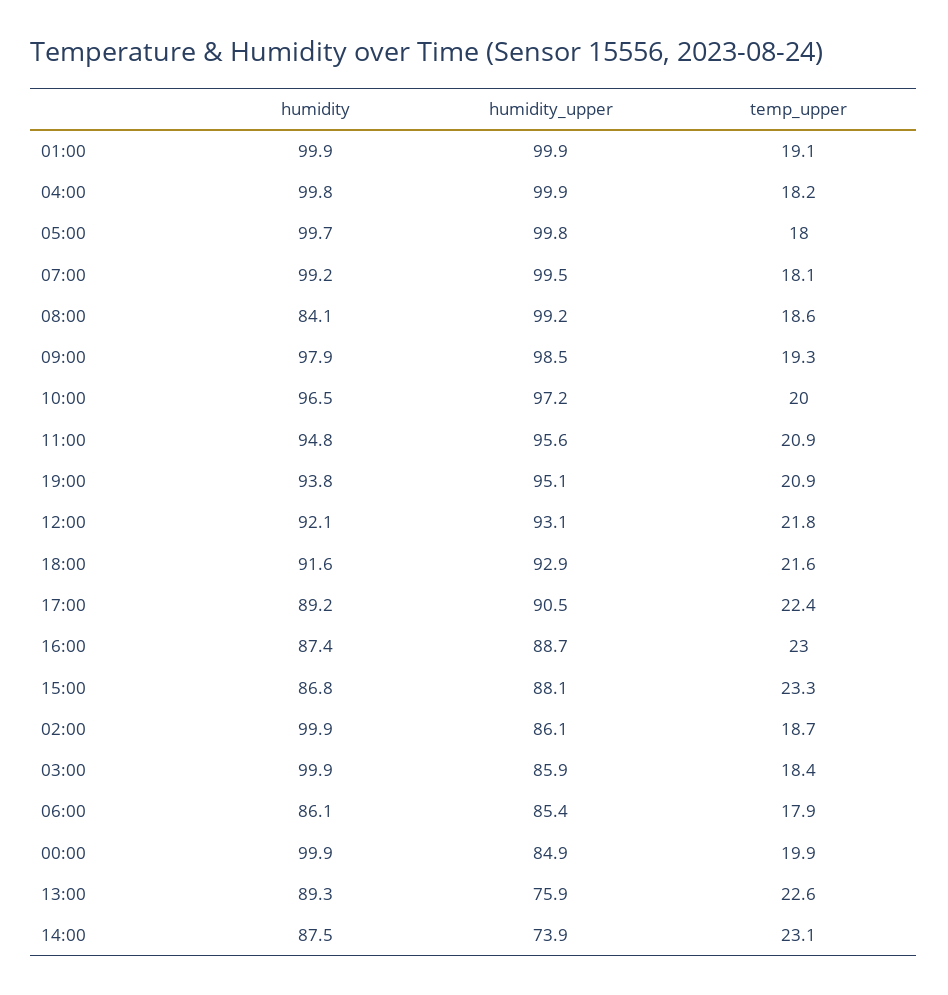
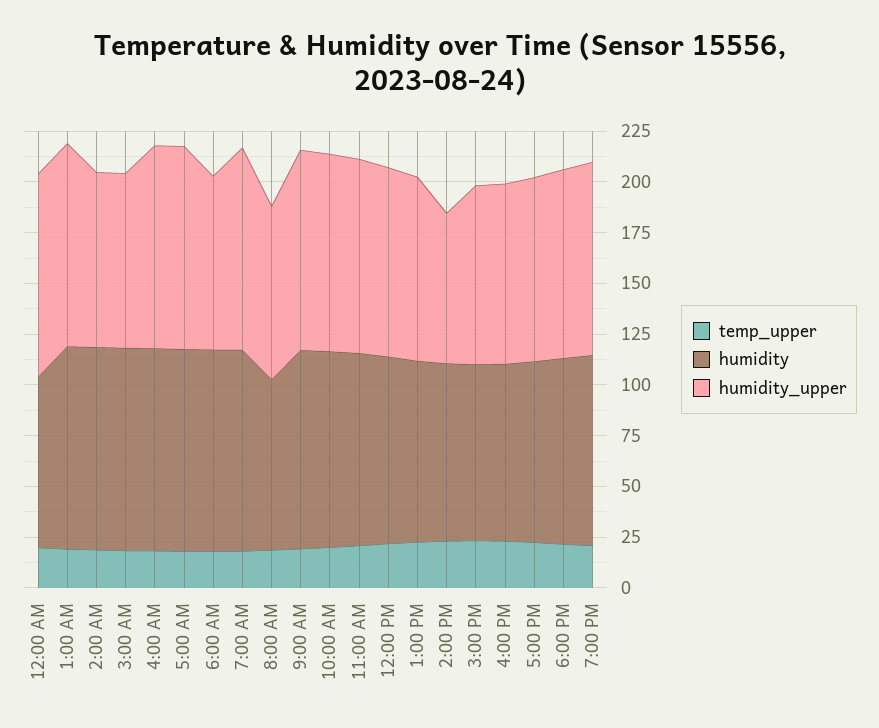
humidity_upper, 08:00: 99.2 -> 85
humidity, 06:00: 86.1 -> 100
humidity, 00:00: 99.9 -> 85
humidity_upper, 00:00: 84.9 -> 100
humidity_upper, 13:00: 75.9 -> 90

